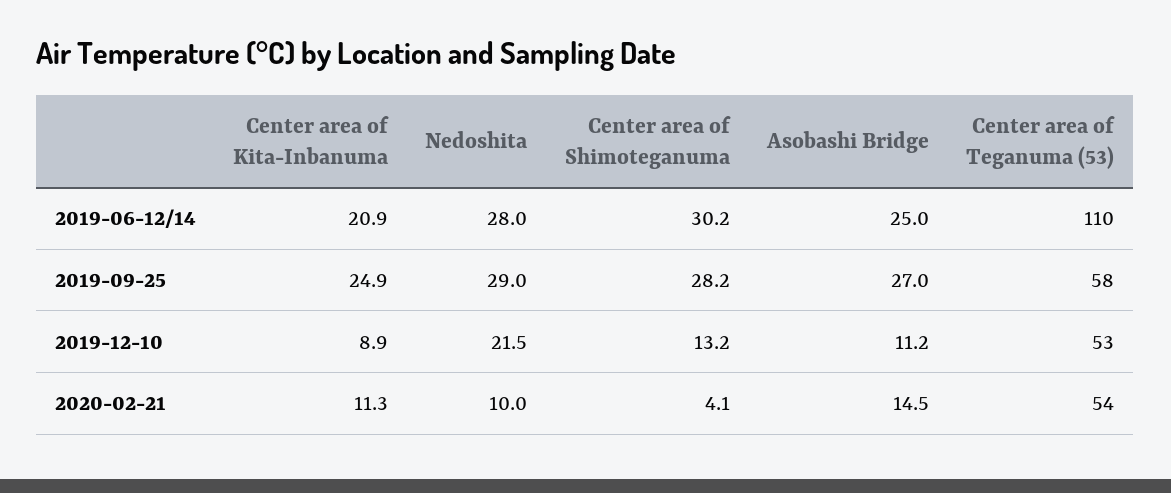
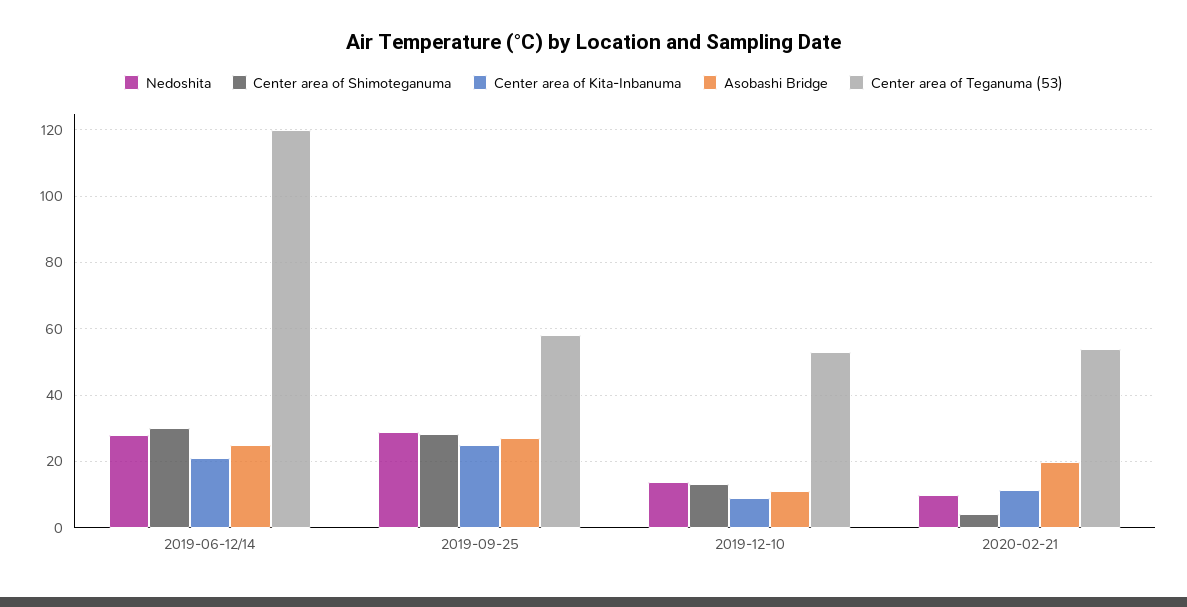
Center area of Teganuma (53), 2019-06-12/14: 110 -> 120
Nedoshita, 2019-12-10: 21.5 -> 14
Asobashi Bridge, 2020-02-21: 14.5 -> 20

